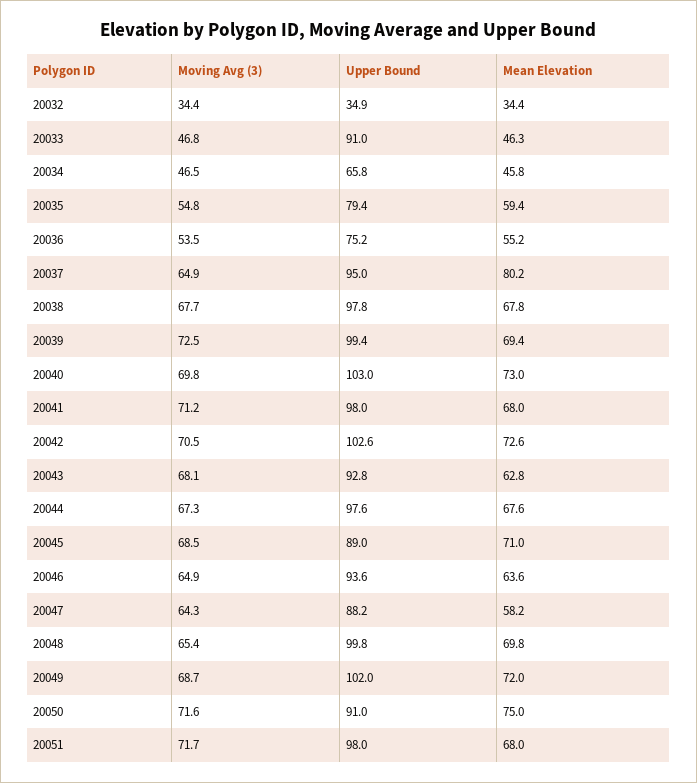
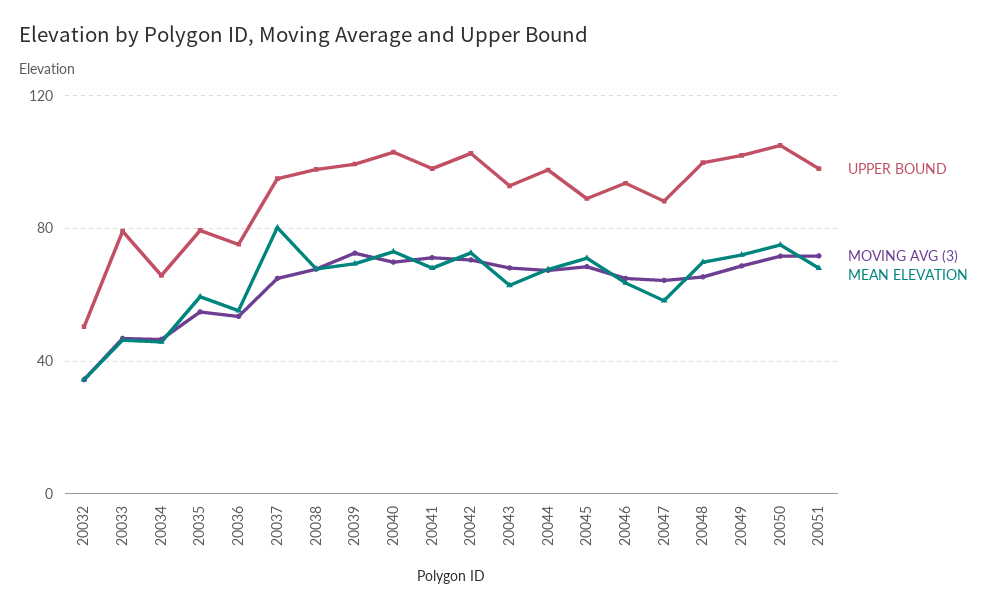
Upper Bound, 20032: 34.9 -> 50
Upper Bound, 20033: 91 -> 80
Upper Bound, 20050: 91 -> 105

